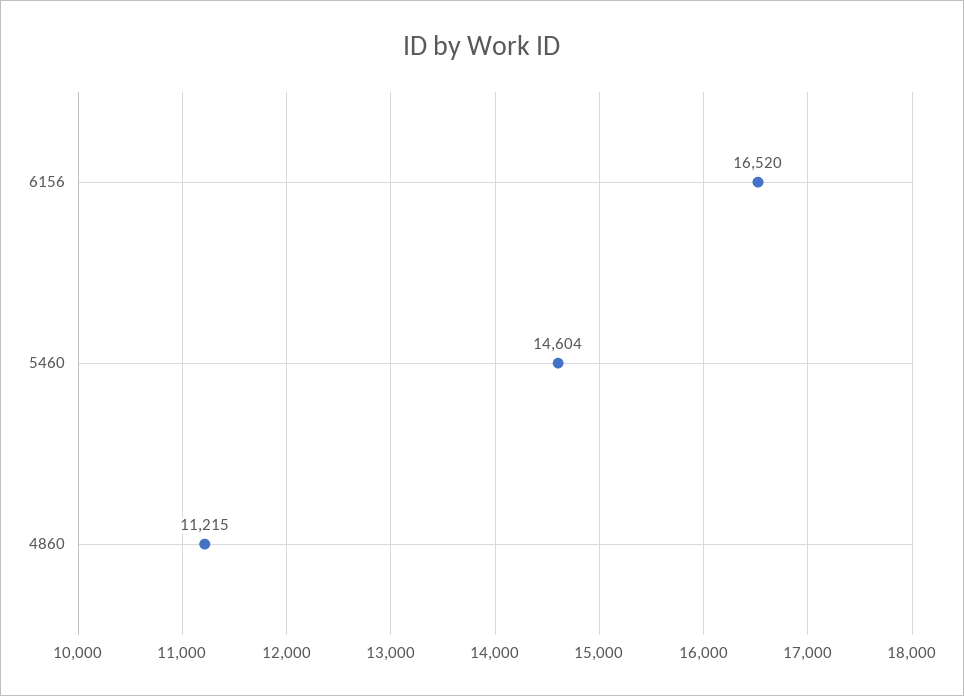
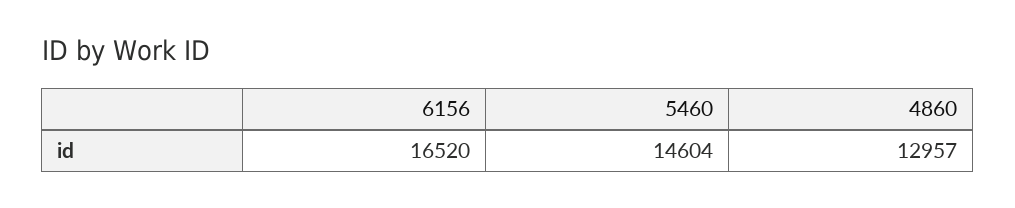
4860: 11215 -> 12957

